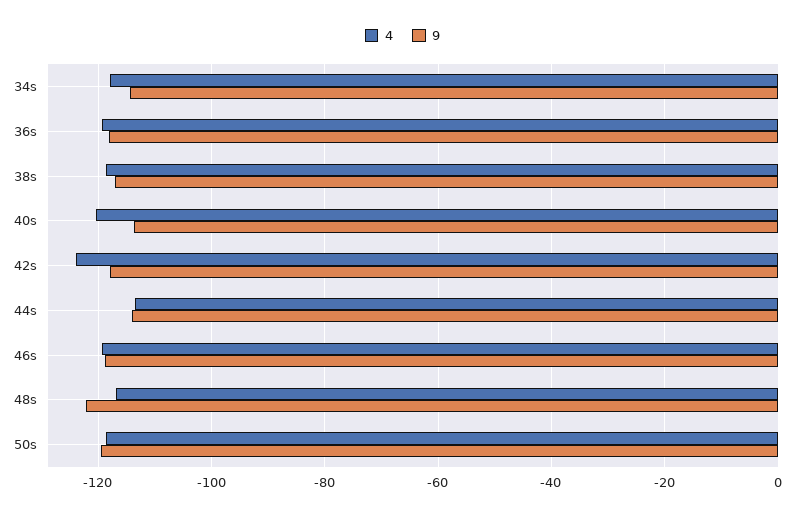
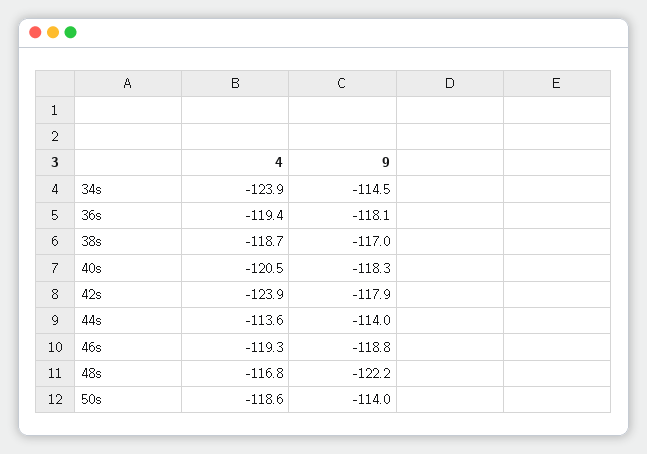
4, 34s: -118 -> -123.9
9, 40s: -114 -> -118.3
9, 50s: -120 -> -114

